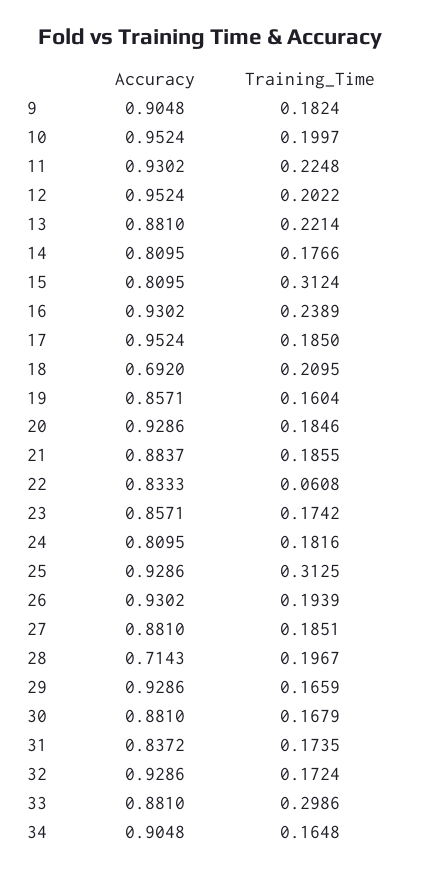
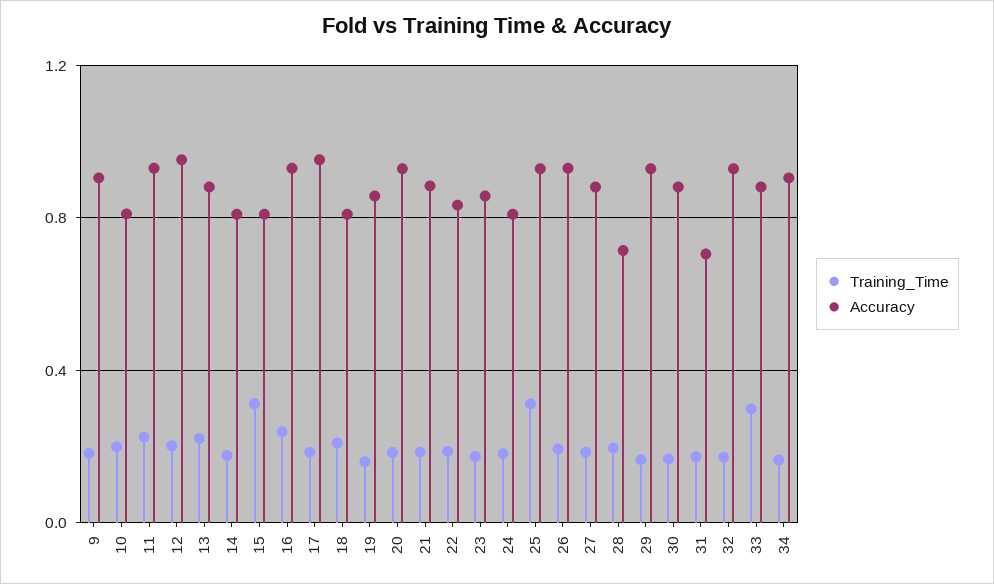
Accuracy, 10: 0.9524 -> 0.8
Accuracy, 18: 0.692 -> 0.8
Training_Time, 22: 0.0608 -> 0.2
Accuracy, 31: 0.8372 -> 0.7

